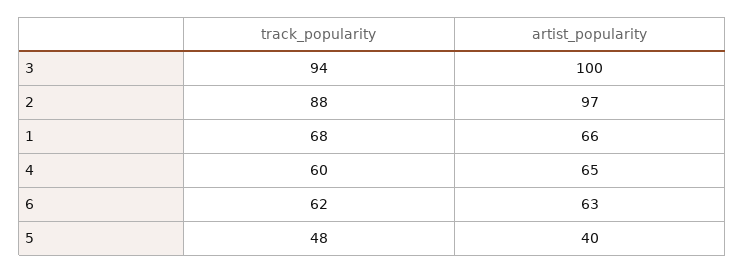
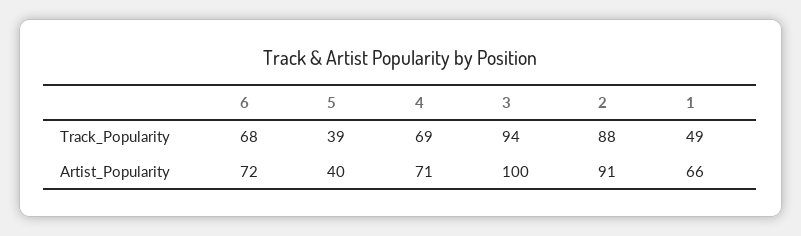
artist_popularity, 2: 97 -> 91
track_popularity, 1: 68 -> 49
track_popularity, 4: 60 -> 69
artist_popularity, 4: 65 -> 71
track_popularity, 6: 62 -> 68
artist_popularity, 6: 63 -> 72
track_popularity, 5: 48 -> 39

